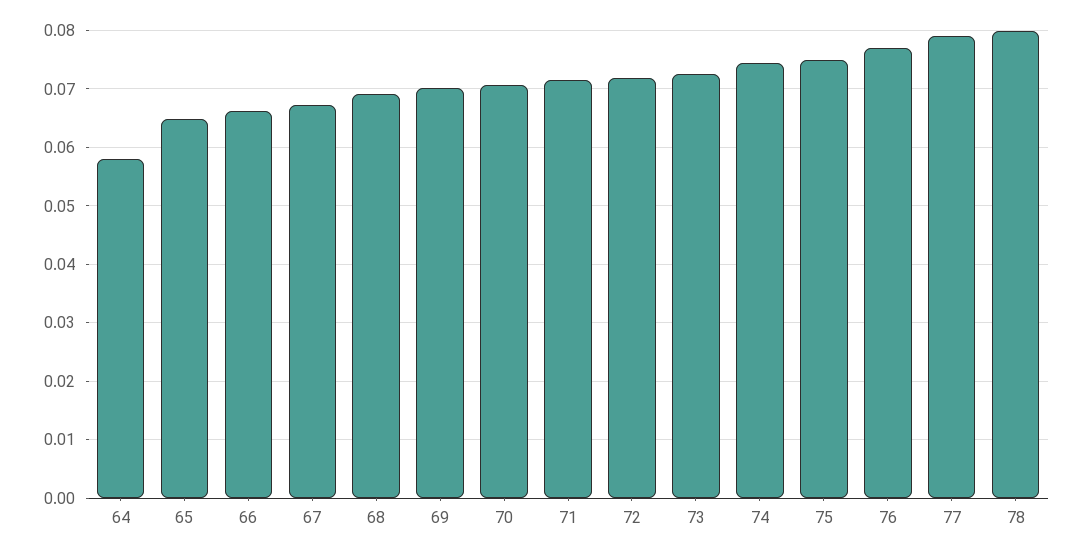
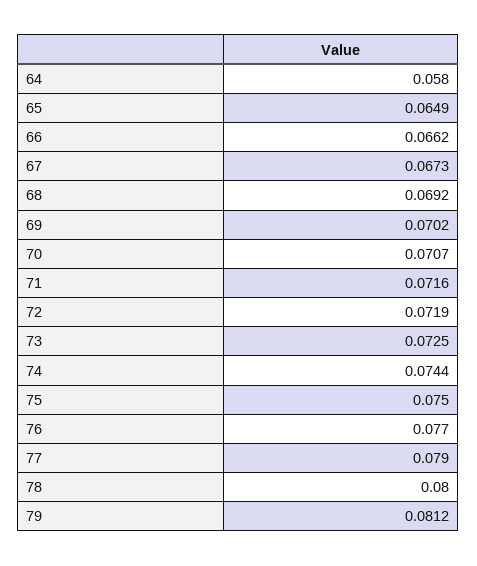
79: none -> 0.0812

